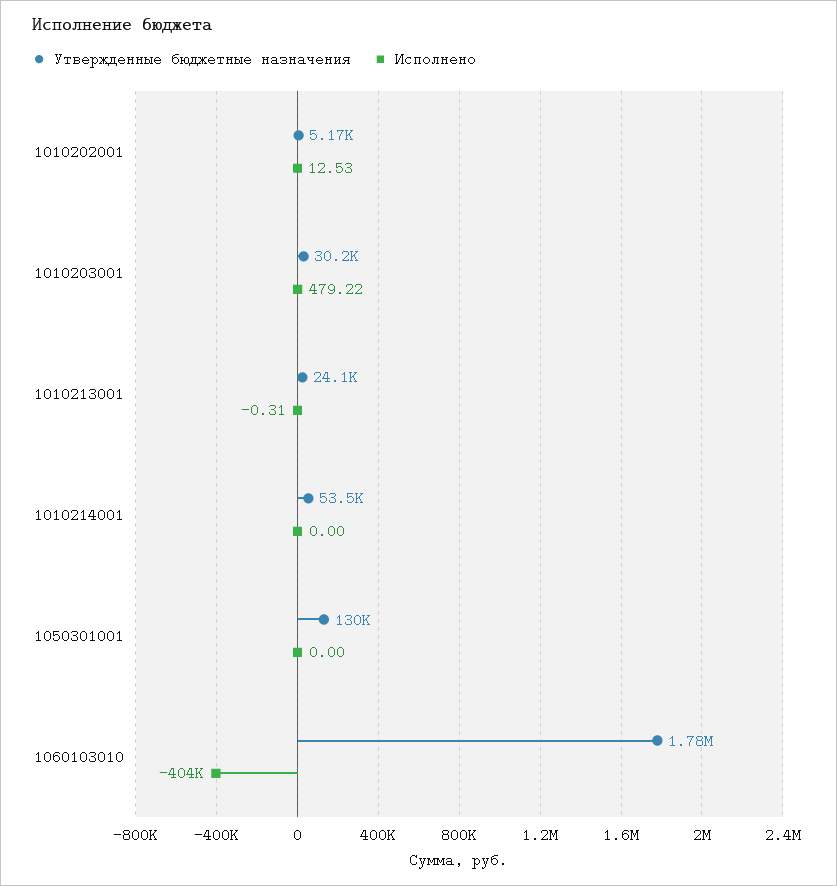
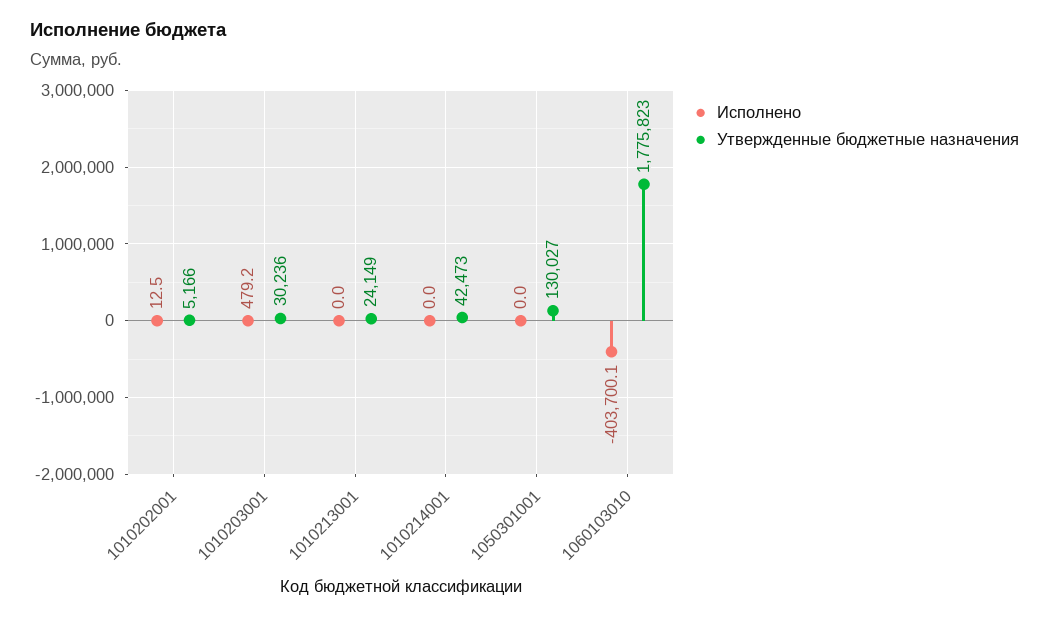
Исполнено, 1010213001: -0.31 -> 0
Утвержденные бюджетные назначения, 1010214001: 53500 -> 42473

